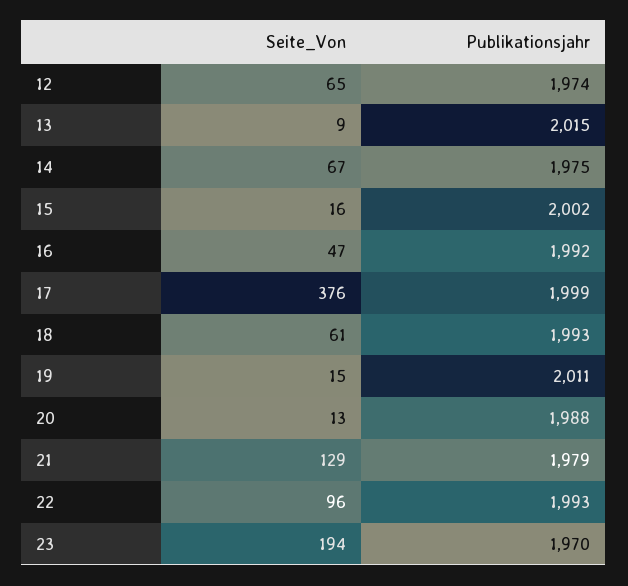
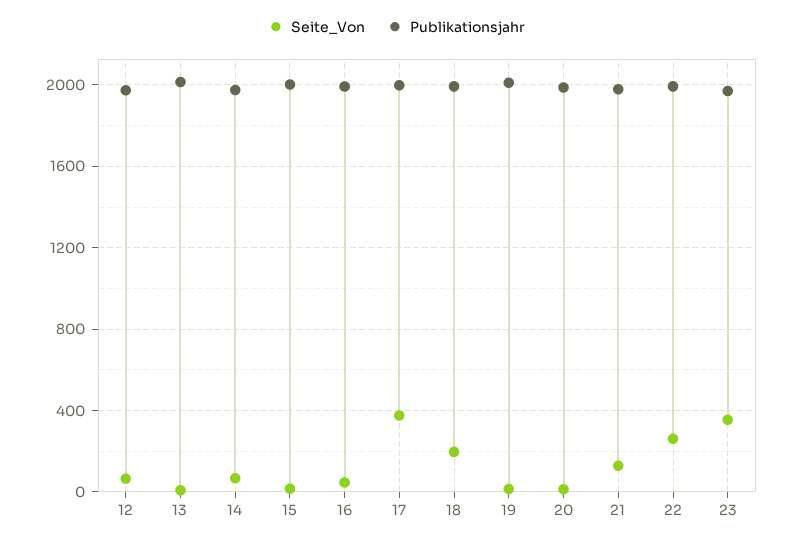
Seite_Von, 18: 61 -> 200
Seite_Von, 22: 96 -> 250
Seite_Von, 23: 194 -> 350

